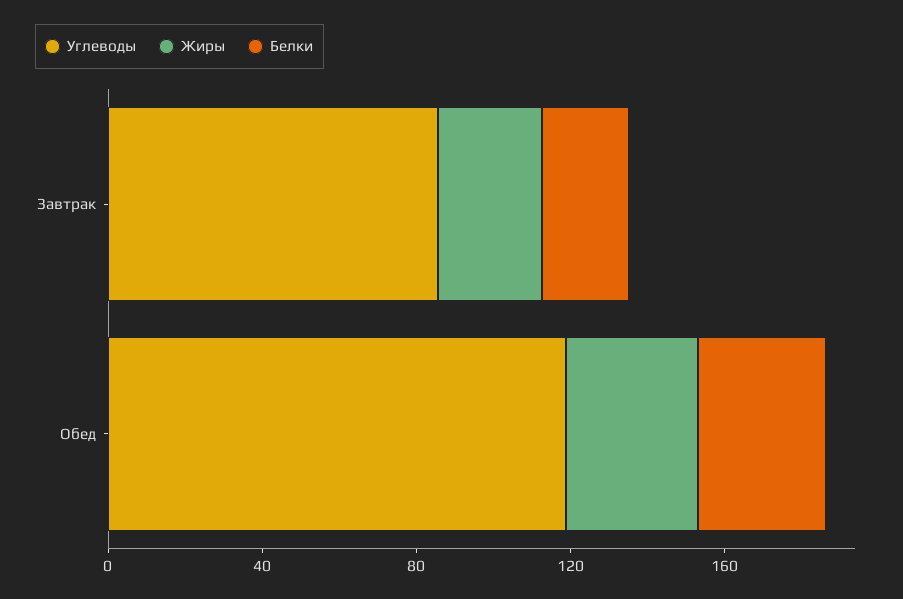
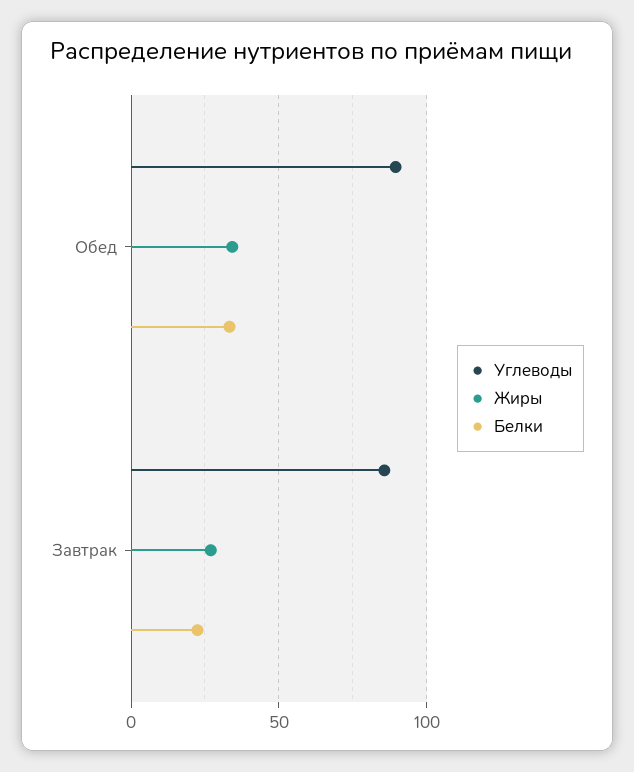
Углеводы, Обед: 120 -> 90

